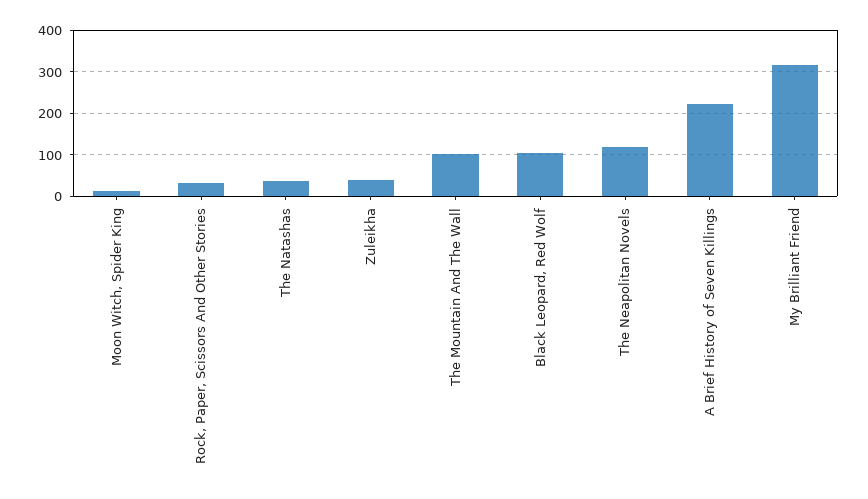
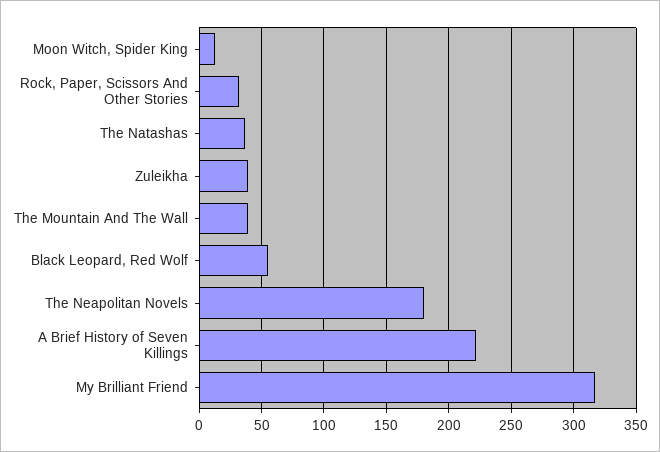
The Mountain And The Wall: 100 -> 40
Black Leopard, Red Wolf: 100 -> 55
The Neapolitan Novels: 120 -> 180

